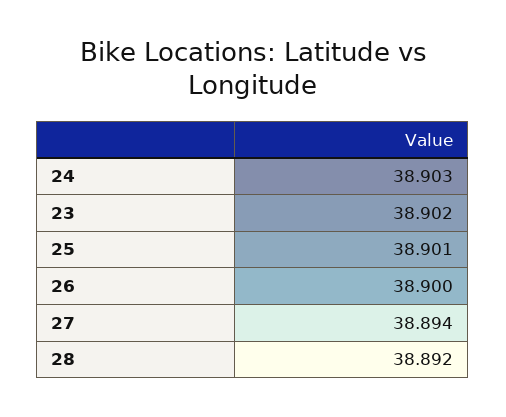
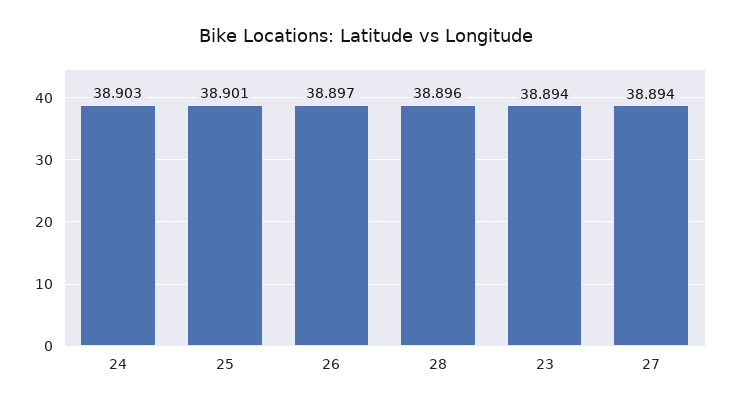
23: 38.902 -> 38.894
26: 38.9 -> 38.897
28: 38.892 -> 38.896

